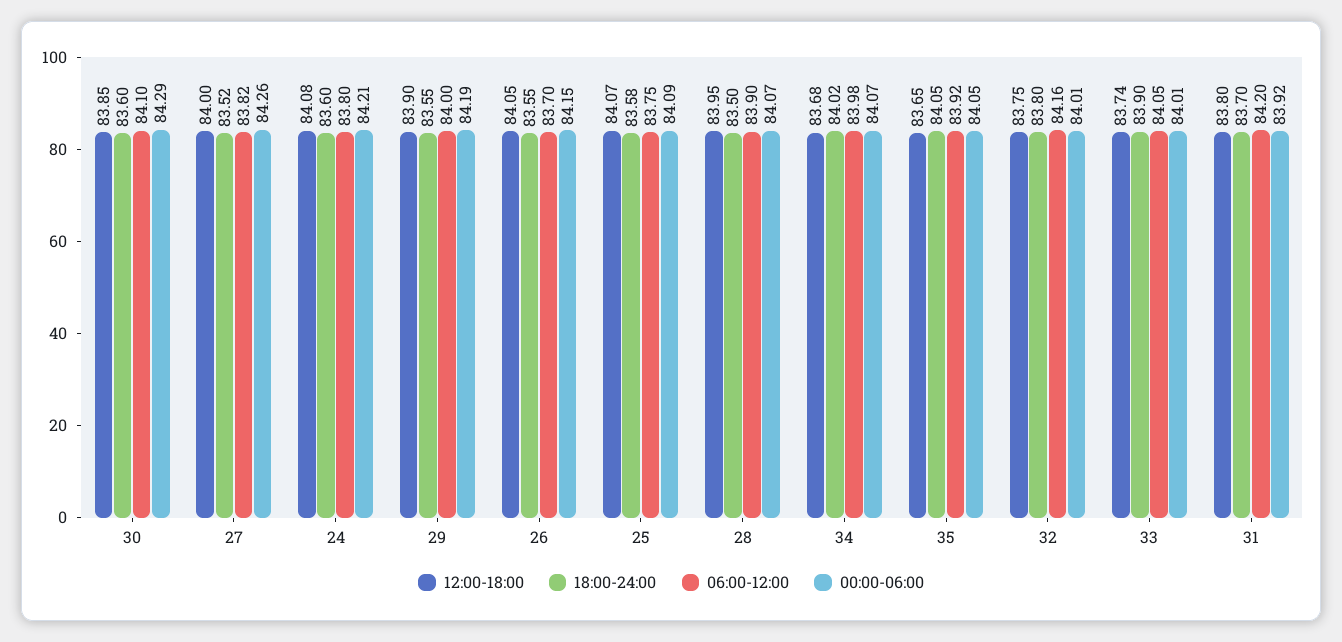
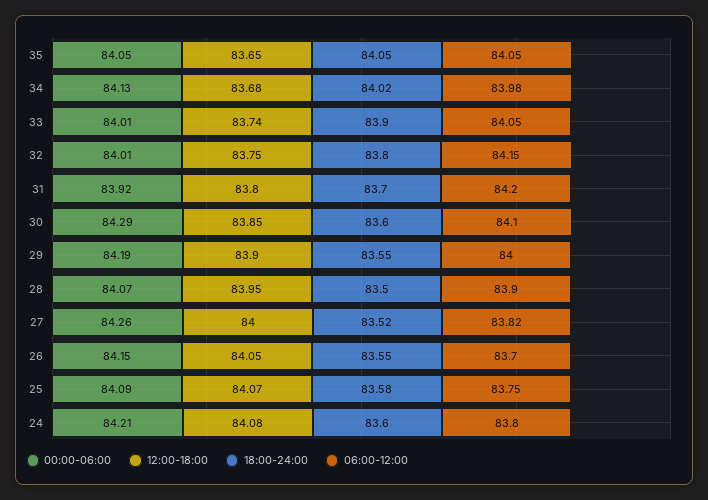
00:00-06:00, 34: 84.07 -> 84.13
06:00-12:00, 35: 83.92 -> 84.05
06:00-12:00, 32: 84.16 -> 84.15

